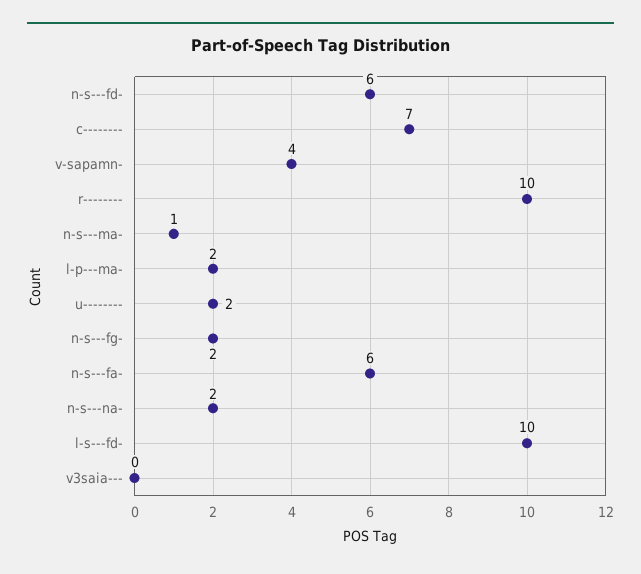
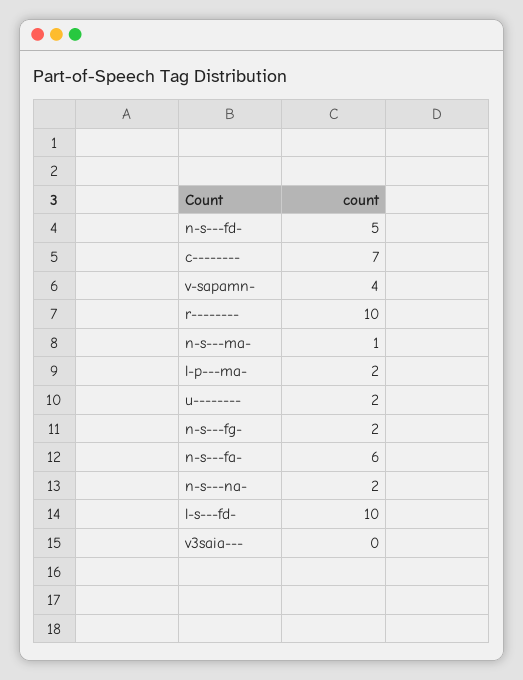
n-s---fd-: 6 -> 5

